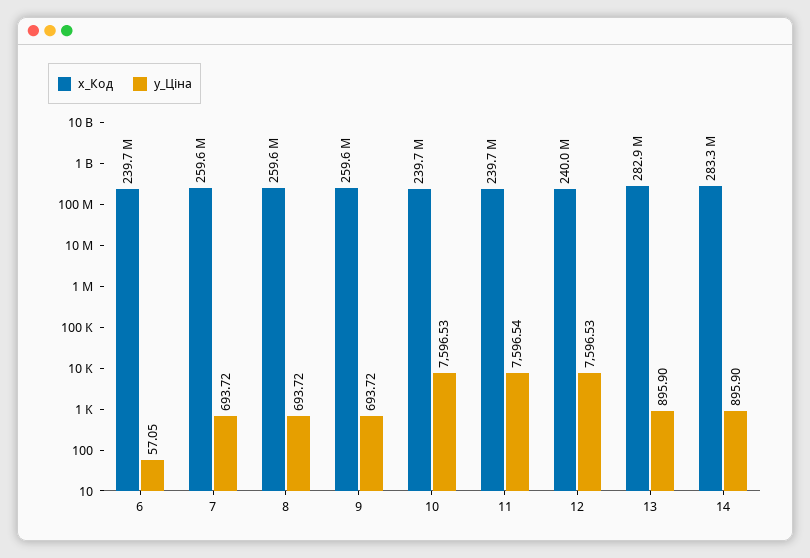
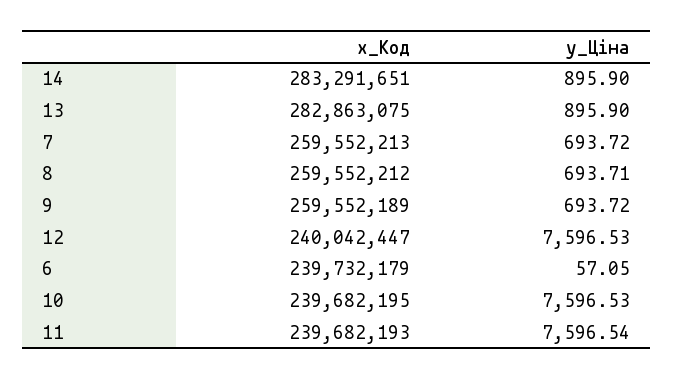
y_Ціна, 8: 693.72 -> 693.71

